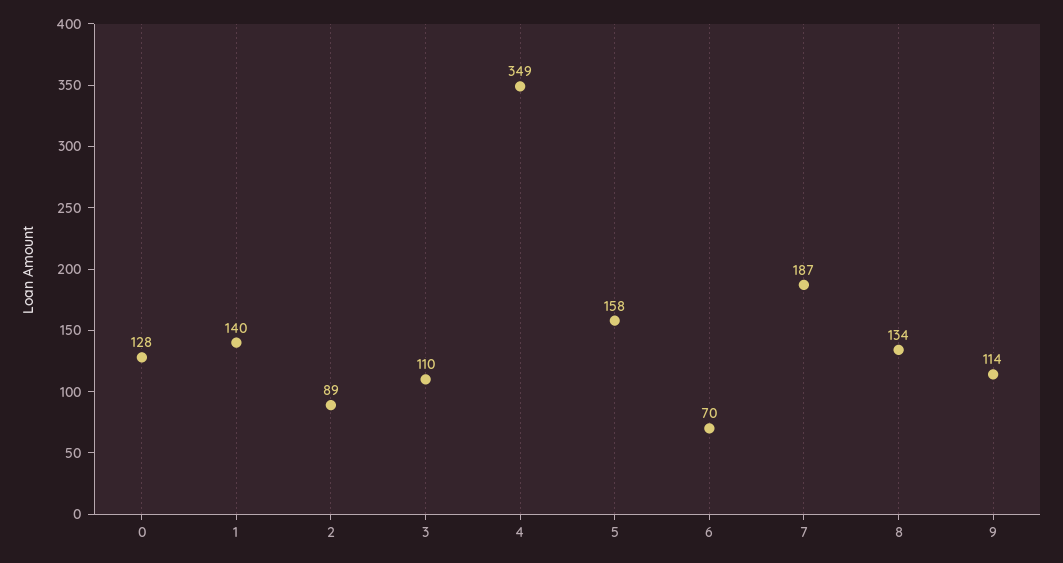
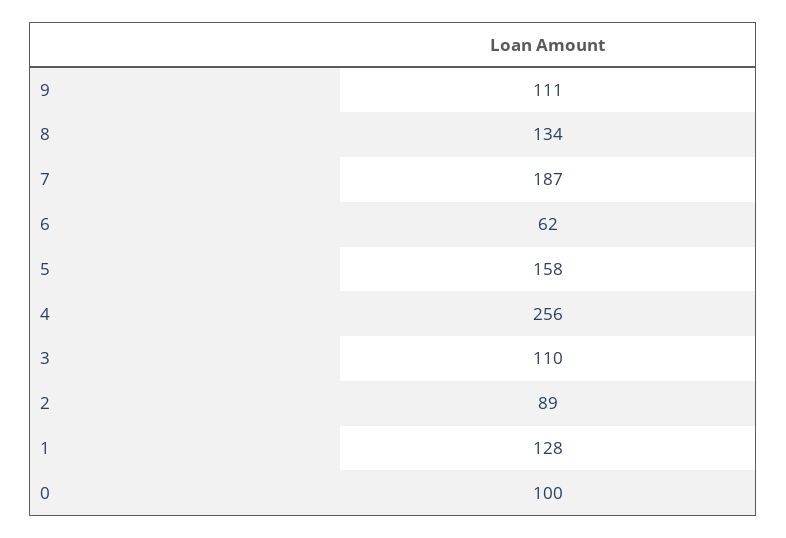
0: 128 -> 100
1: 140 -> 128
4: 349 -> 256
6: 70 -> 62
9: 114 -> 111

